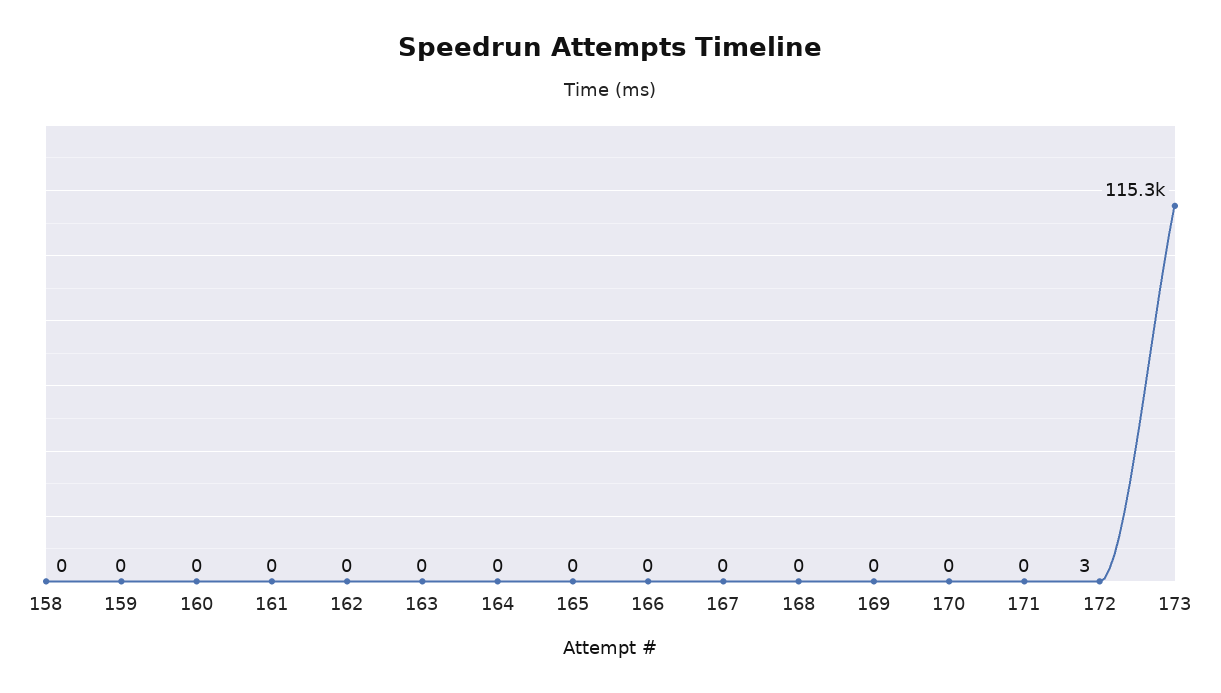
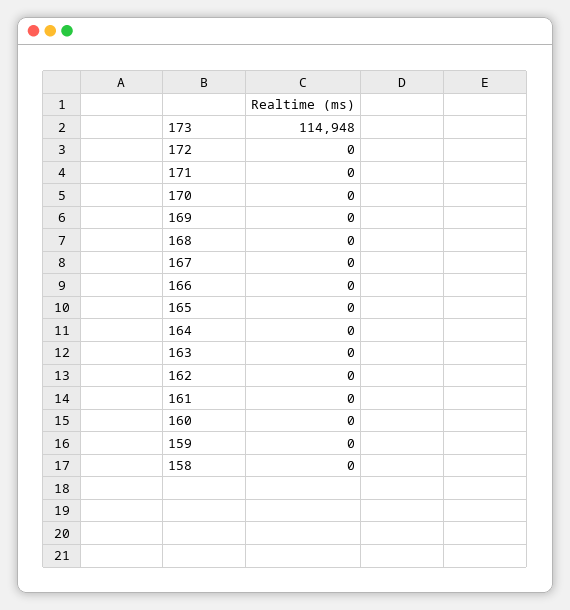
172: 3 -> 0
173: 115300 -> 114948

